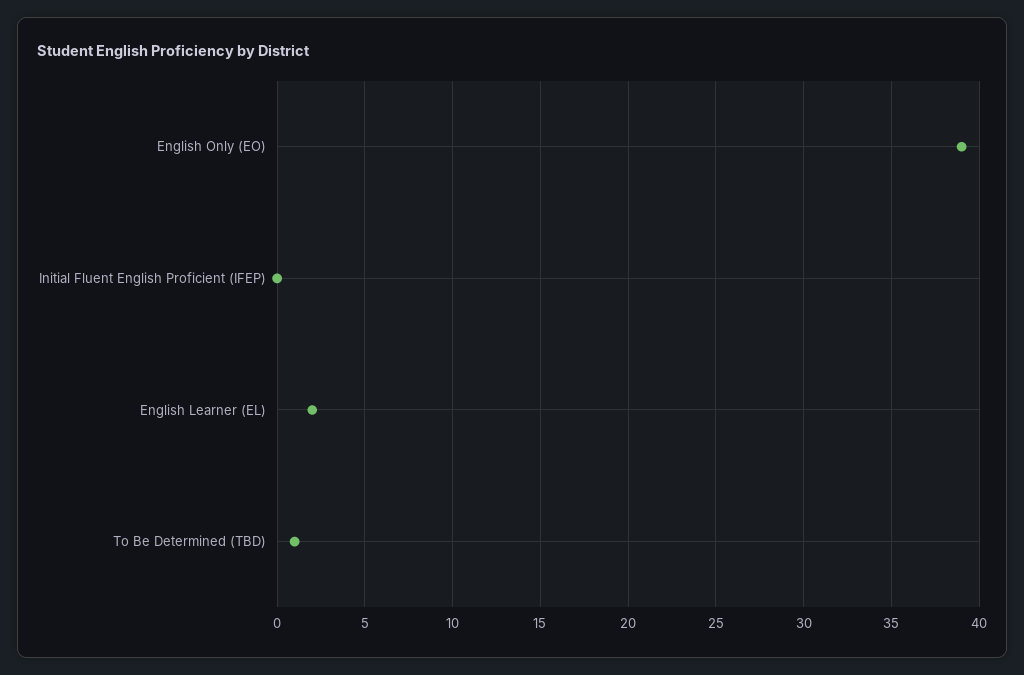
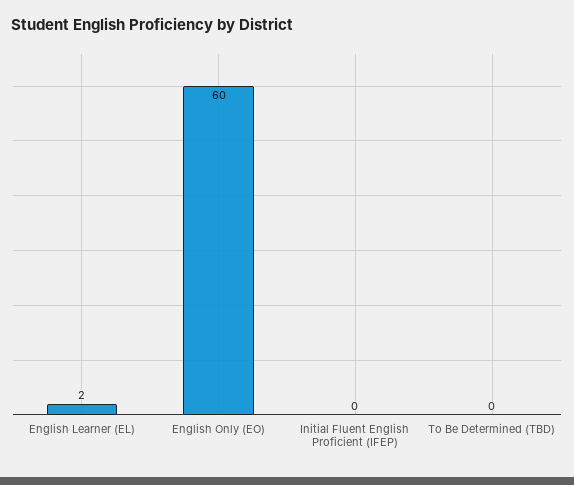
English Only (EO): 39 -> 60
To Be Determined (TBD): 1 -> 0

